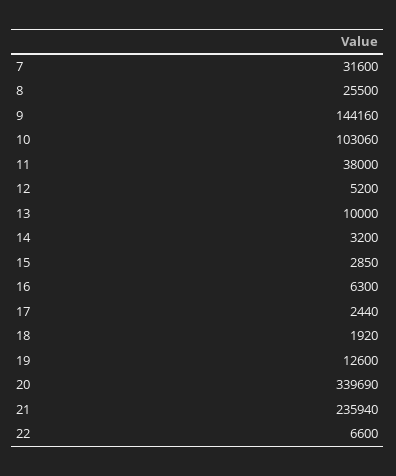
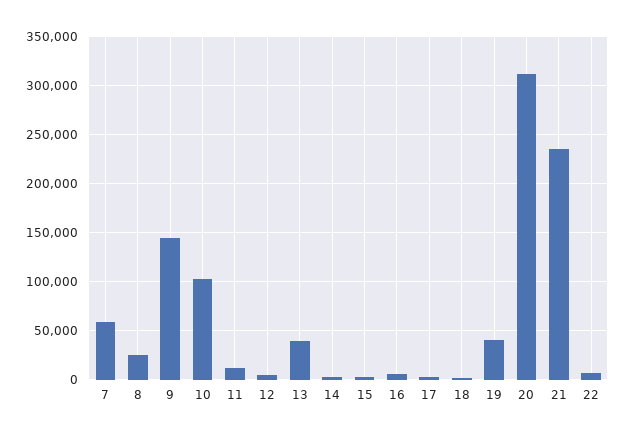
7: 31600 -> 60000
11: 38000 -> 10000
13: 10000 -> 40000
19: 12600 -> 40000
20: 339690 -> 310000

